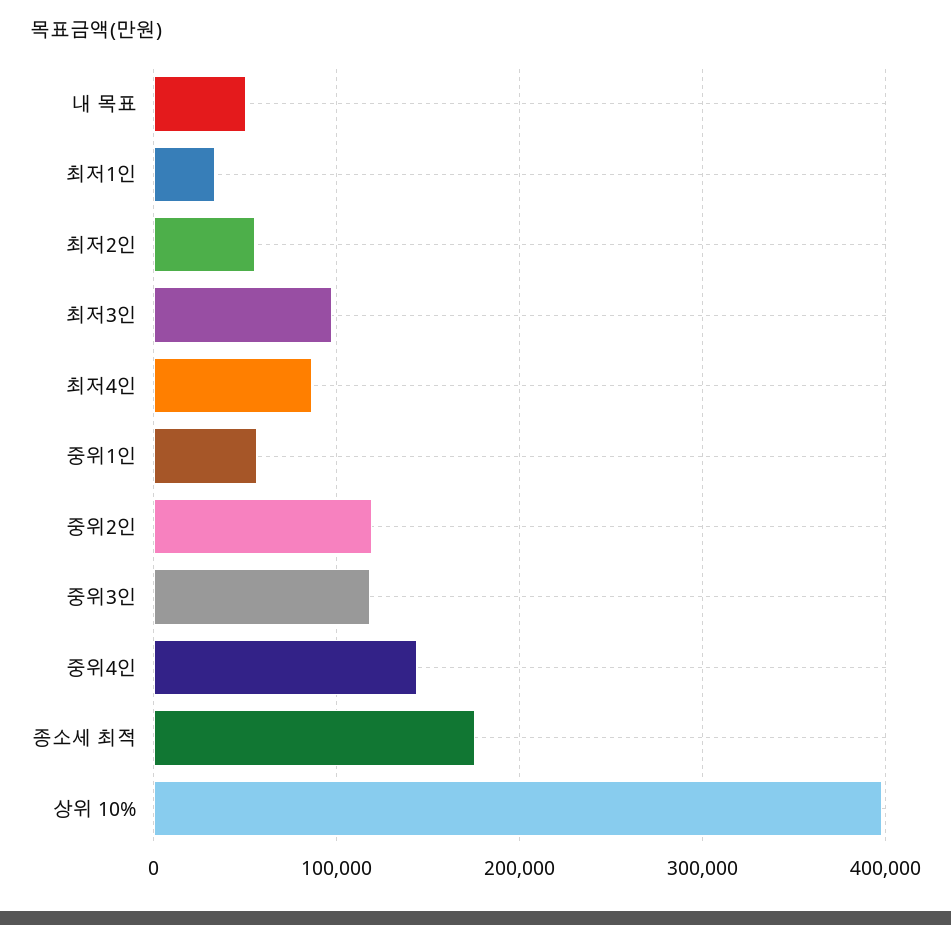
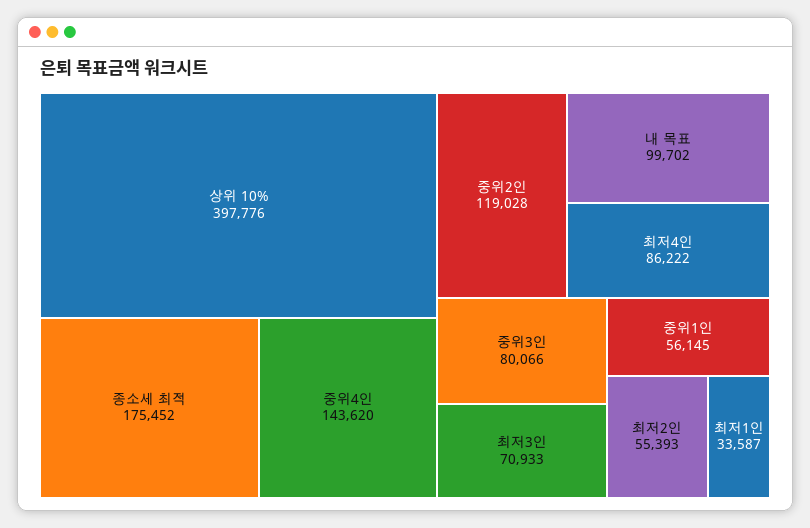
내 목표: 50000 -> 99702
최저3인: 100000 -> 70933
중위3인: 120000 -> 80066

